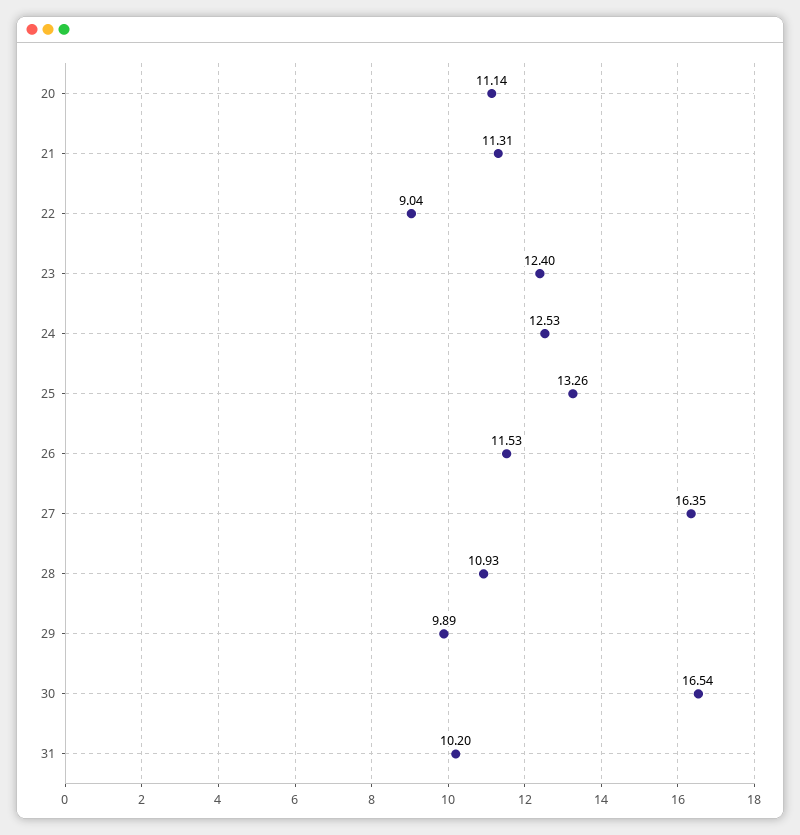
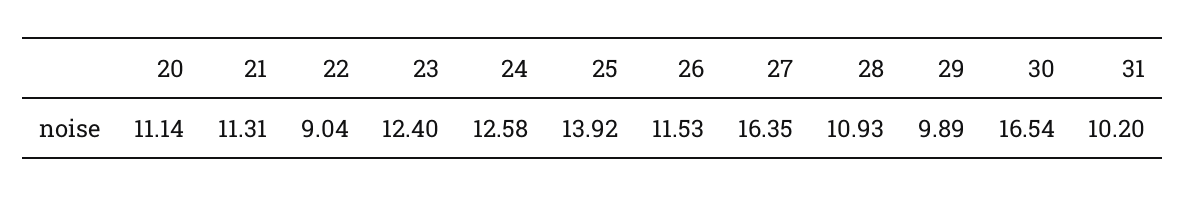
24: 12.53 -> 12.58
25: 13.26 -> 13.92

